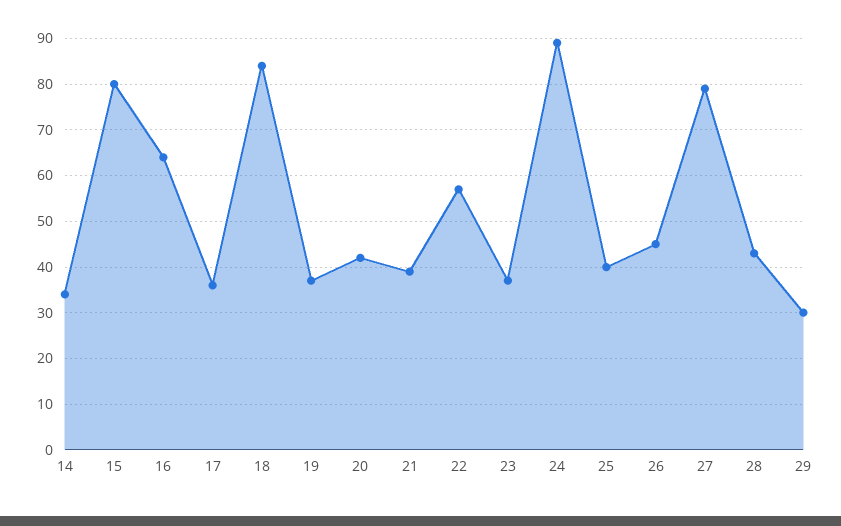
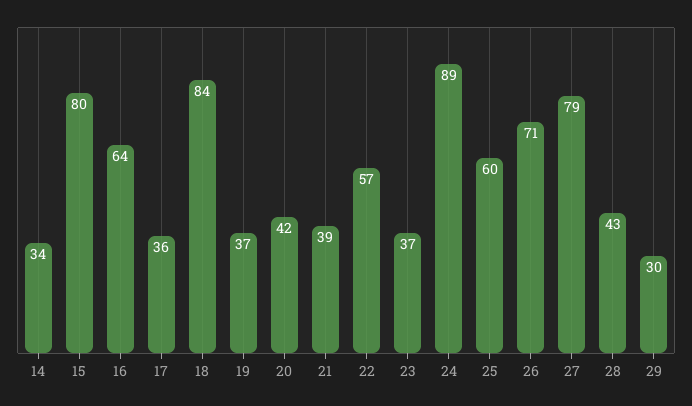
25: 40 -> 60
26: 45 -> 71

